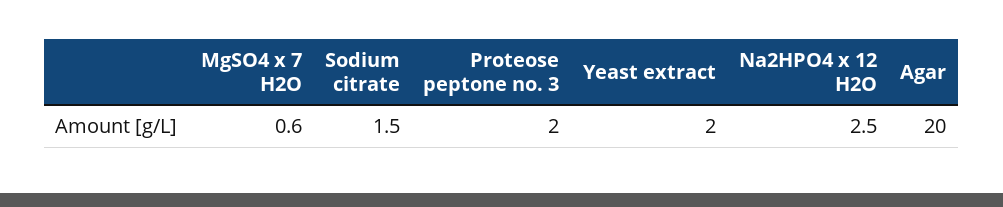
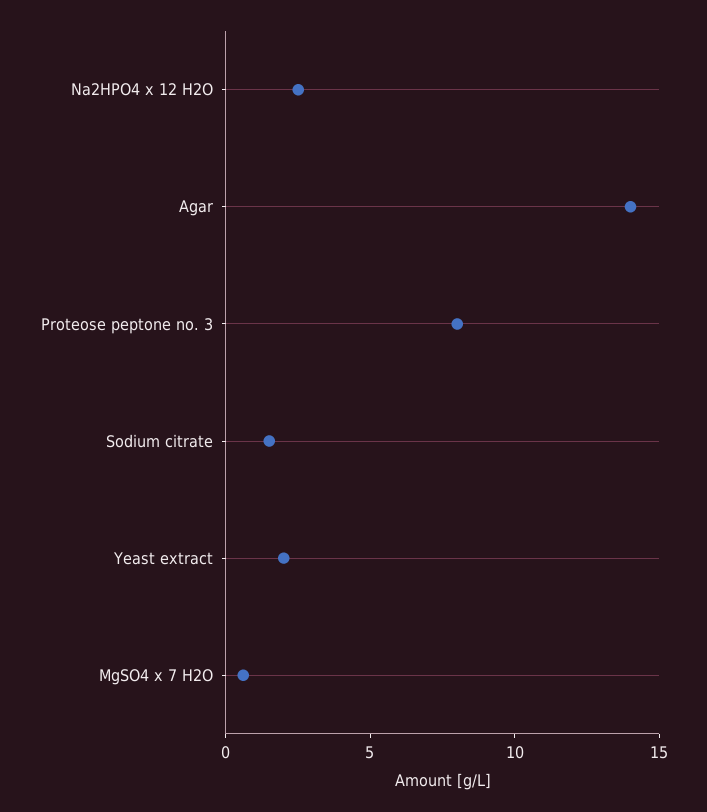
Proteose peptone no. 3: 2 -> 8
Agar: 20 -> 14

